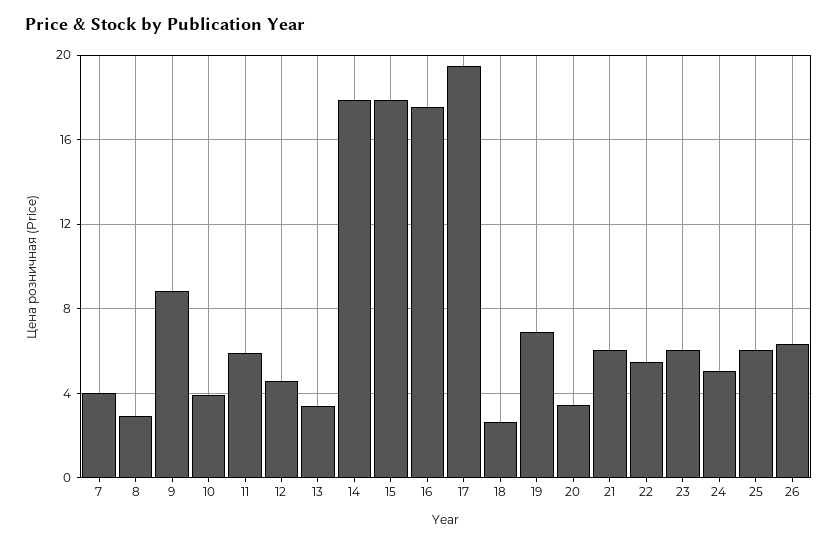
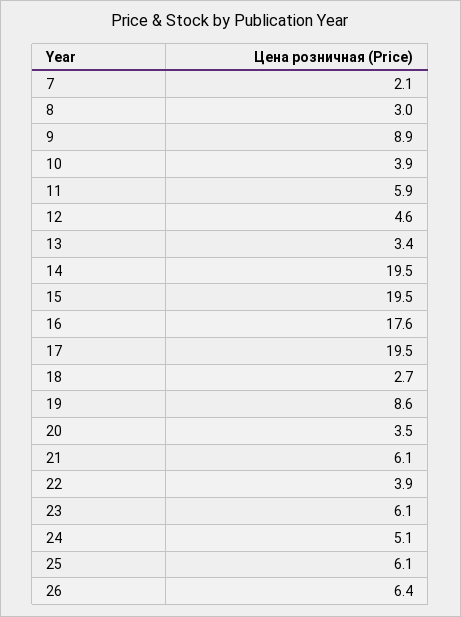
7: 4 -> 2.1
14: 18 -> 19.5
15: 18 -> 19.5
19: 7 -> 8.6
22: 5.5 -> 3.9

